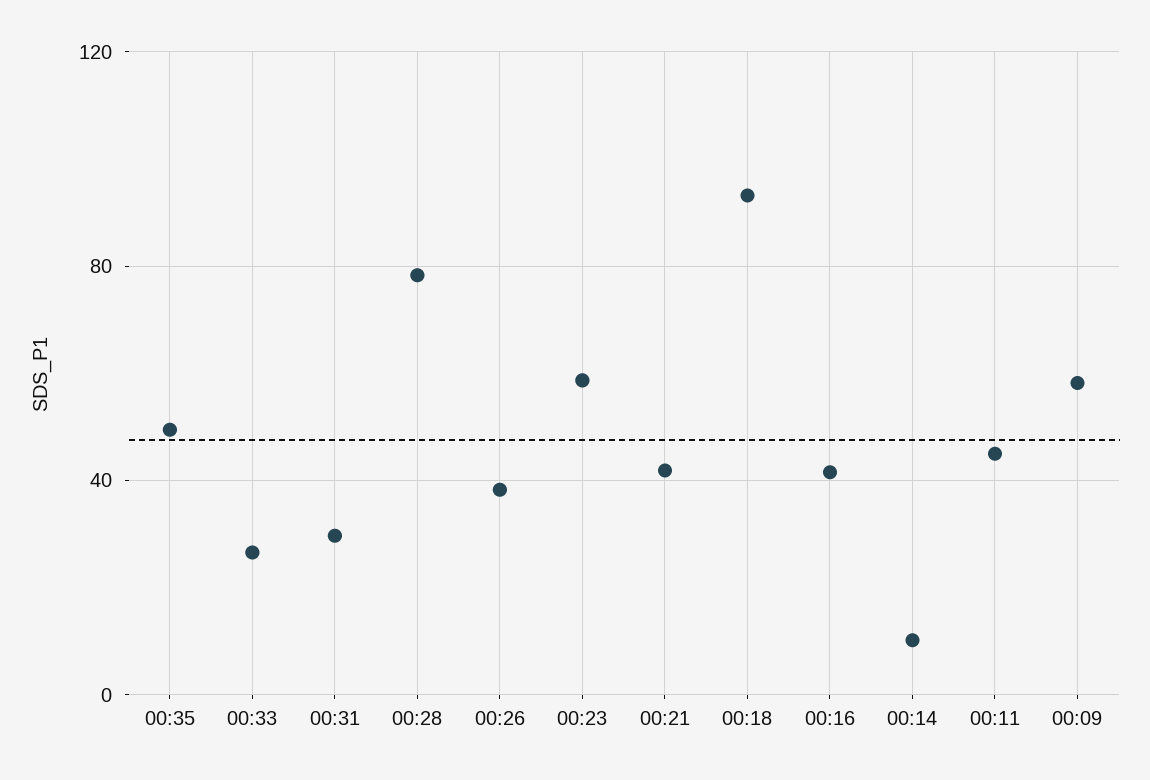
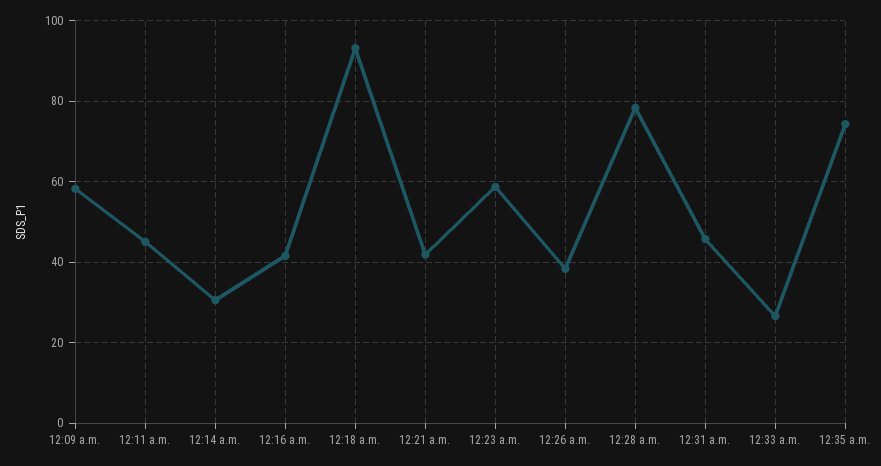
00:35: 50 -> 74
00:31: 30 -> 46
00:14: 10 -> 30

